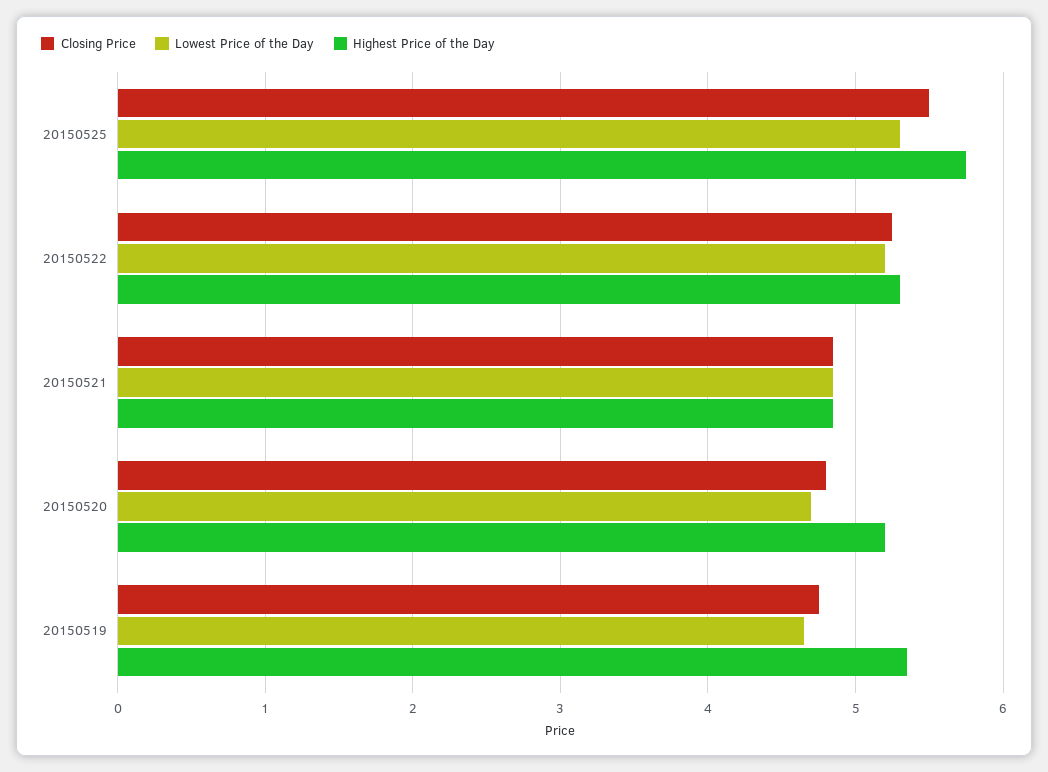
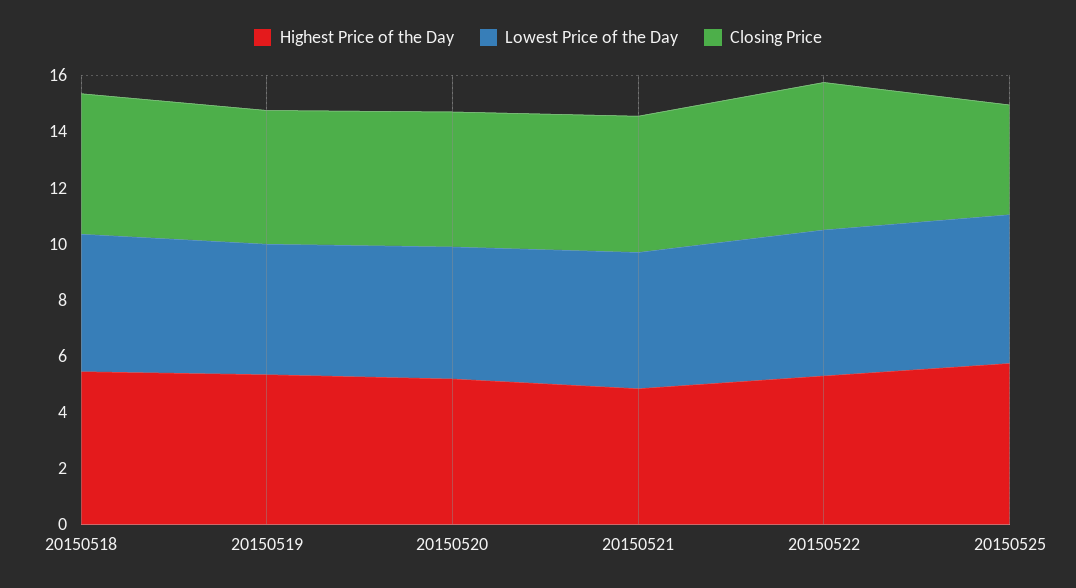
Closing Price, 20150525: 5.5 -> 4
Highest Price of the Day, 20150518: none -> 5.5
Lowest Price of the Day, 20150518: none -> 5
Closing Price, 20150518: none -> 5

